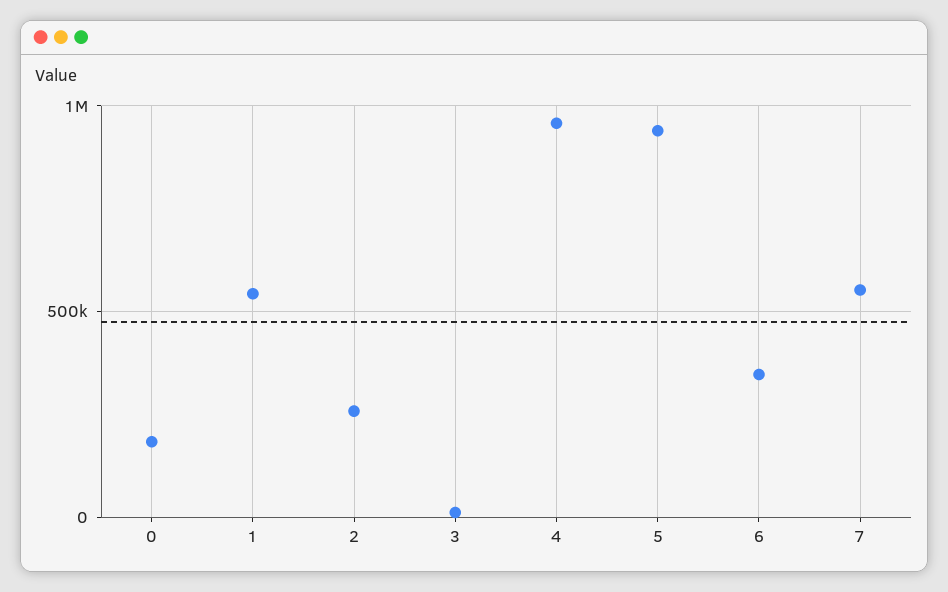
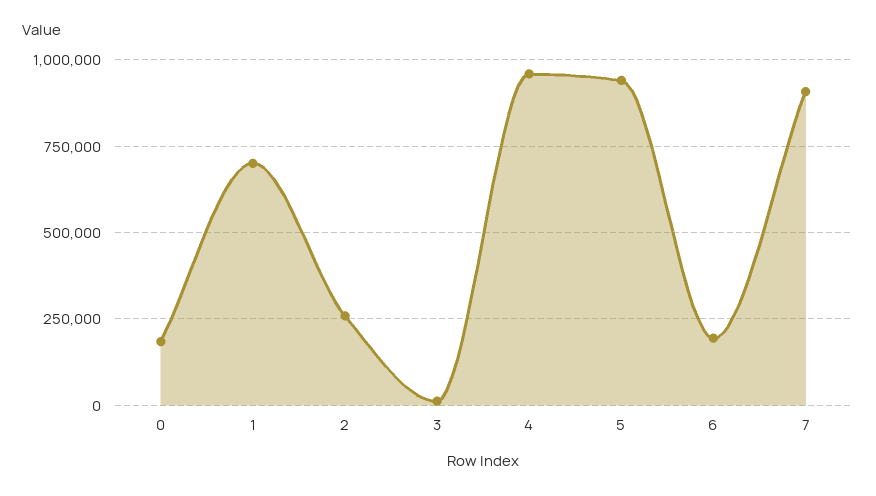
1: 550000 -> 700000
6: 350000 -> 200000
7: 550000 -> 900000

